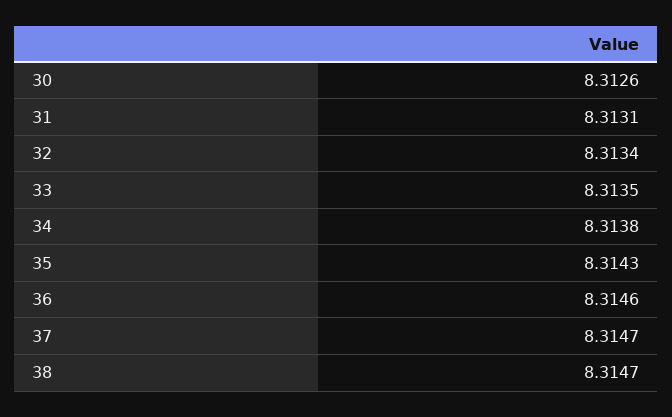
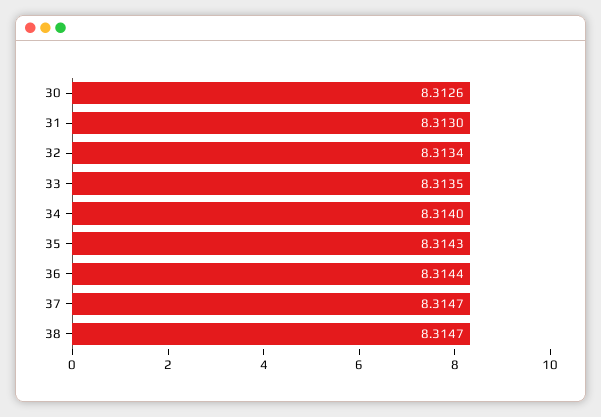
31: 8.3131 -> 8.313
34: 8.3138 -> 8.314
36: 8.3146 -> 8.3144

